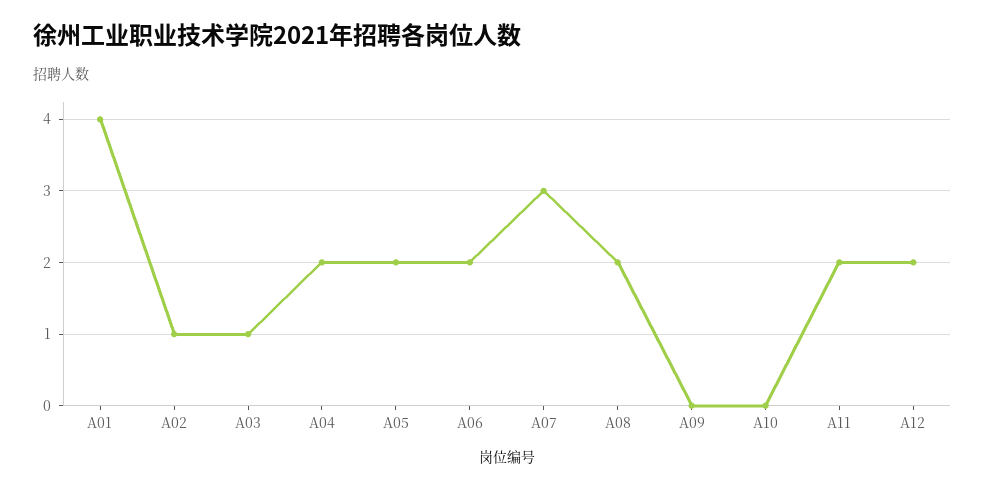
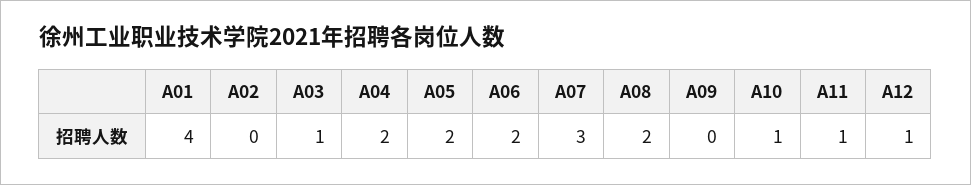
A02: 1 -> 0
A10: 0 -> 1
A11: 2 -> 1
A12: 2 -> 1

